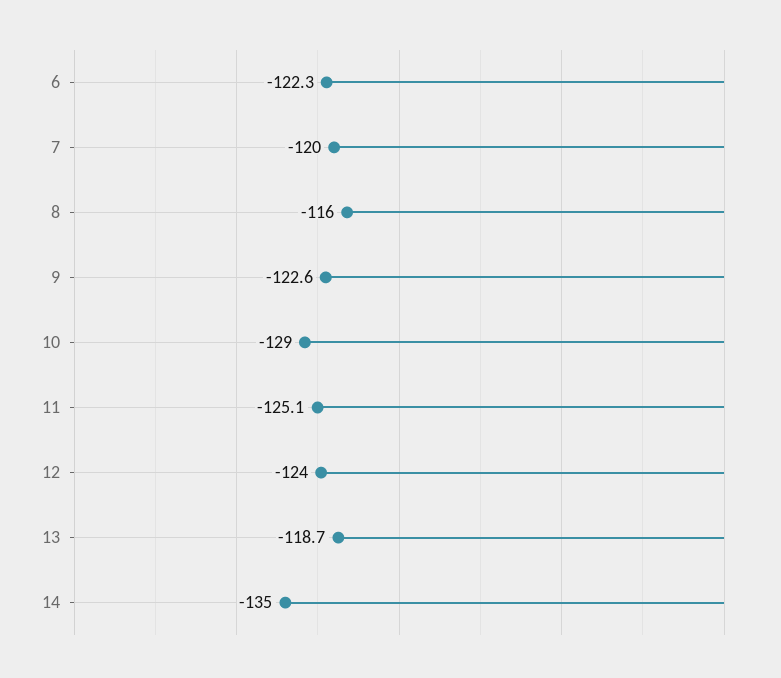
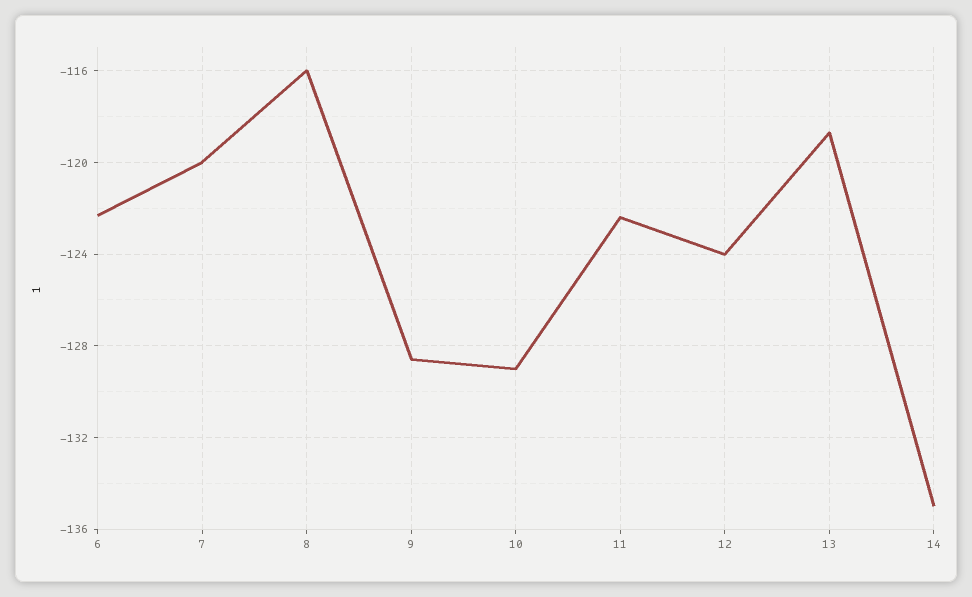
9: -122.6 -> -128.5
11: -125.1 -> -122.5

